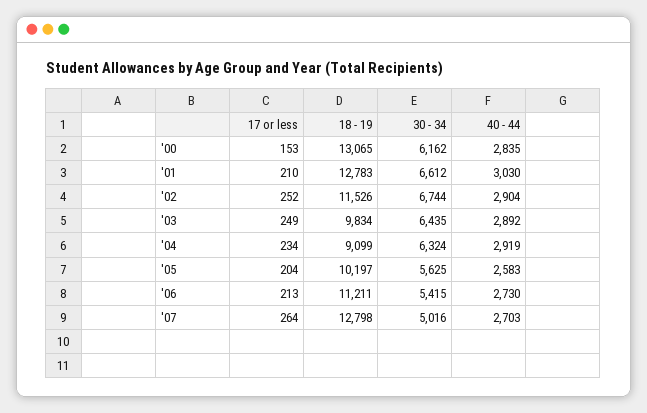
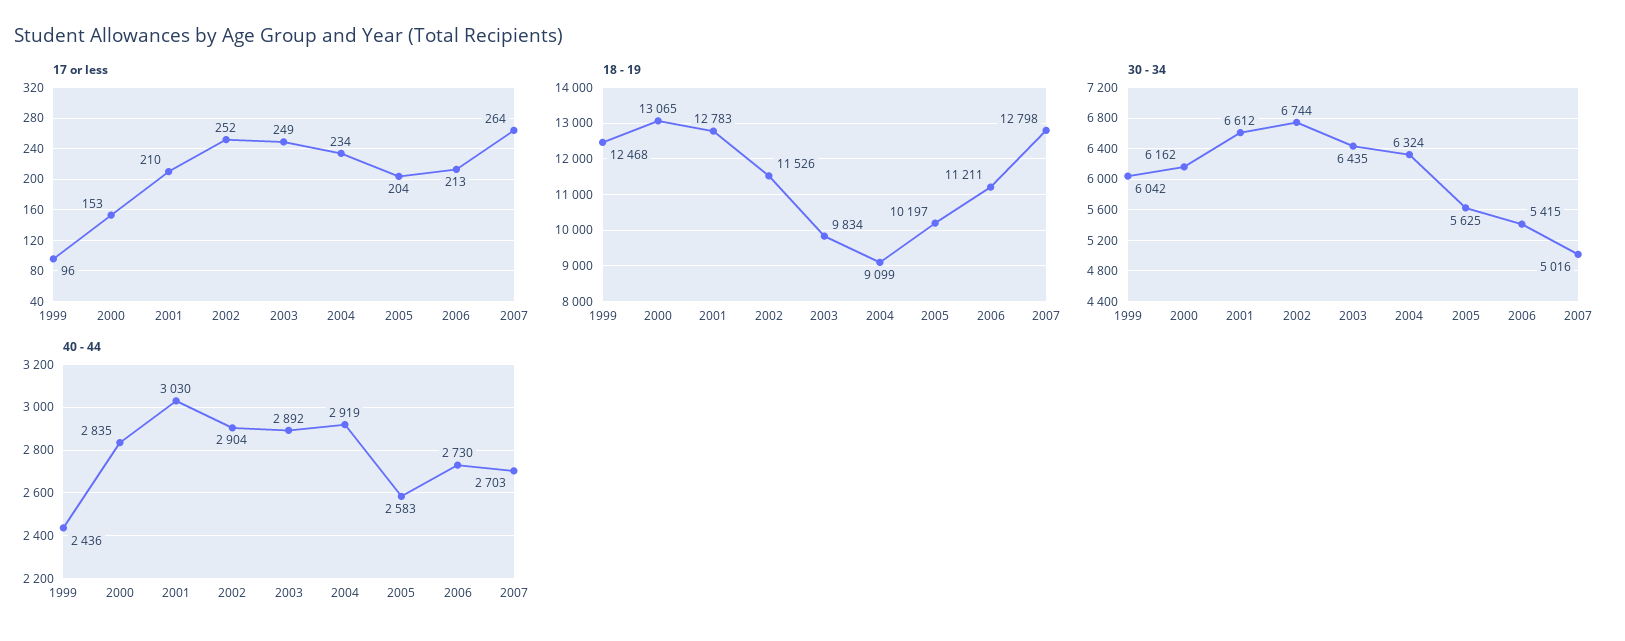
17 or less, 1999: none -> 96
18 - 19, 1999: none -> 12468
30 - 34, 1999: none -> 6042
40 - 44, 1999: none -> 2436

